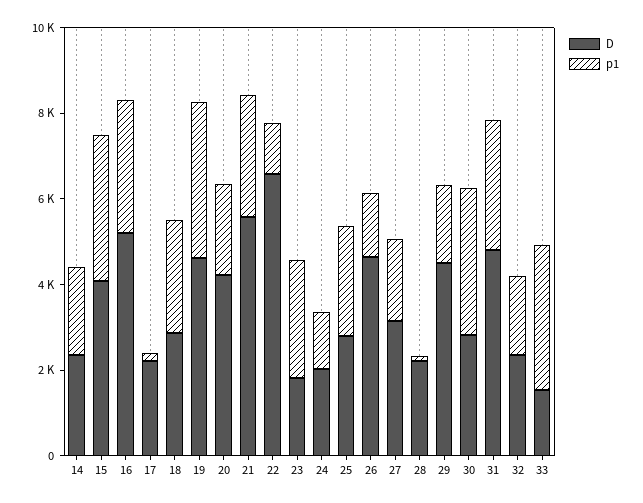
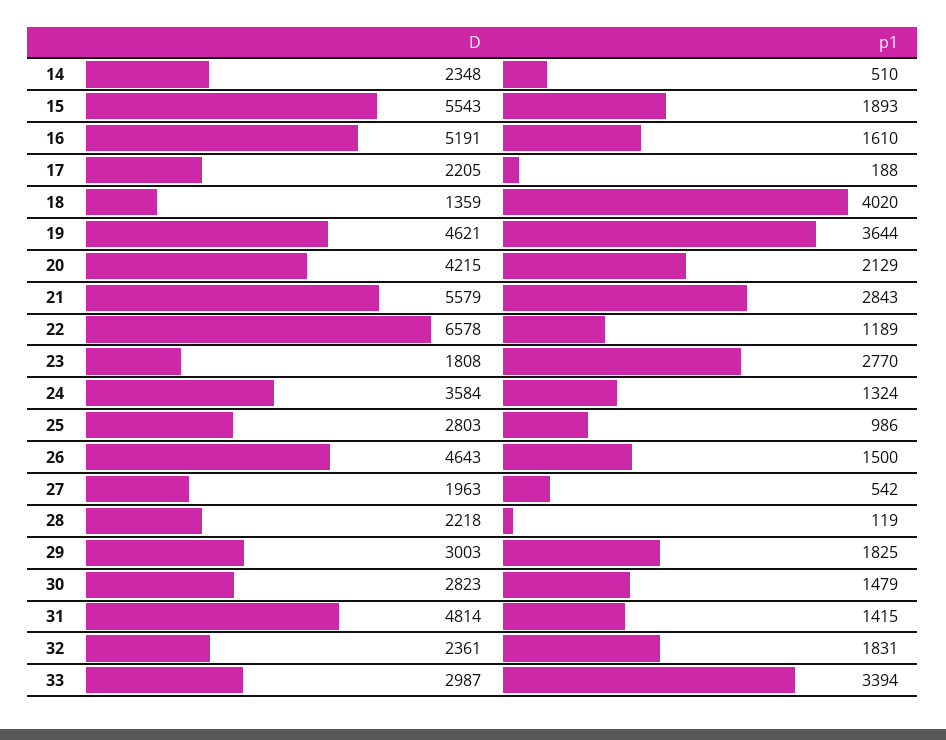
p1, 14: 2000 -> 510
D, 15: 4000 -> 5543
p1, 15: 3500 -> 1893
p1, 16: 3000 -> 1610
D, 18: 3000 -> 1359
p1, 18: 2500 -> 4020
D, 24: 2000 -> 3584
p1, 25: 2500 -> 986
D, 27: 3000 -> 1963
p1, 27: 2000 -> 542
D, 29: 4500 -> 3003
p1, 30: 3500 -> 1479
p1, 31: 3000 -> 1415
D, 33: 1500 -> 2987

